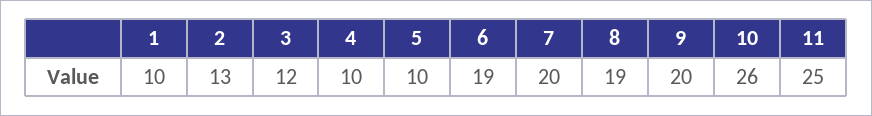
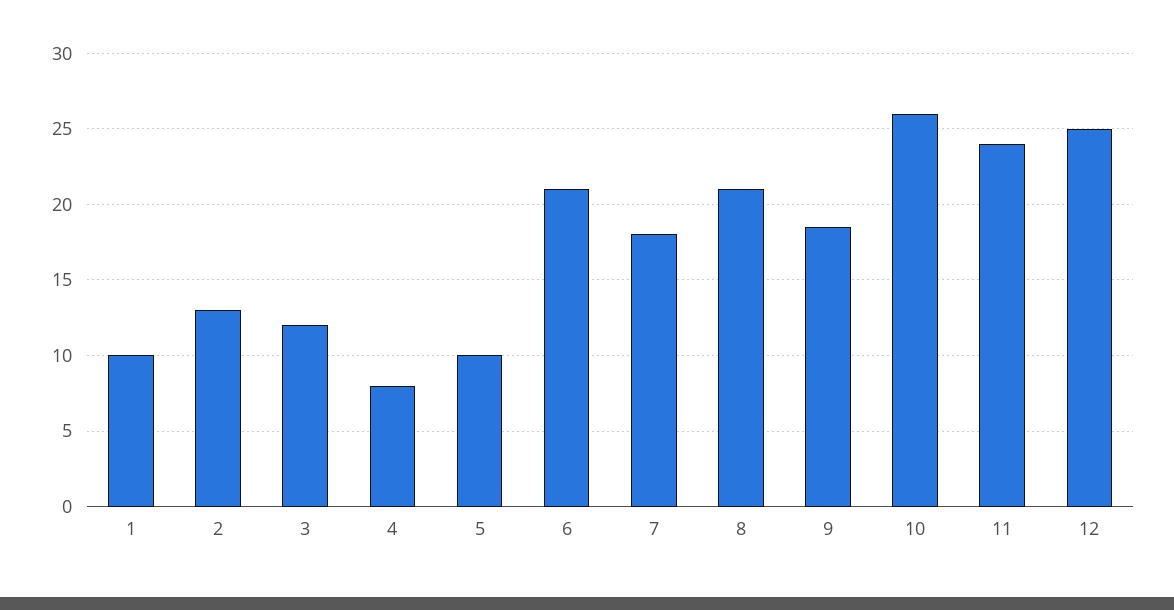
4: 10 -> 8
6: 19 -> 21
7: 20 -> 18
8: 19 -> 21
9: 20 -> 18.5
11: 25 -> 24
12: none -> 25

